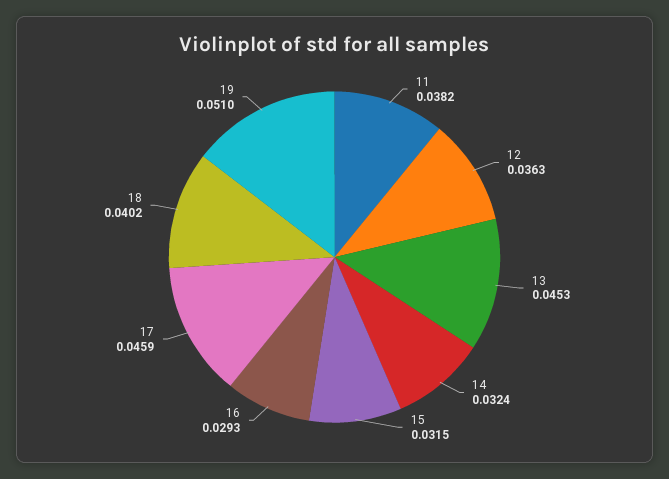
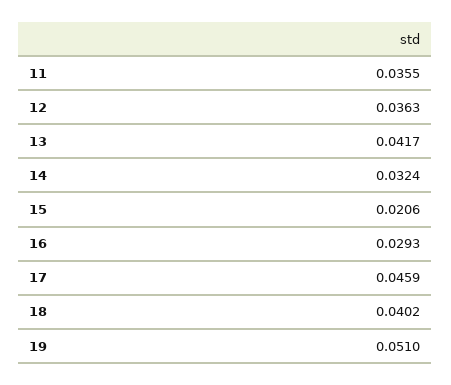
11: 0.0382 -> 0.0355
13: 0.0453 -> 0.0417
15: 0.0315 -> 0.0206

